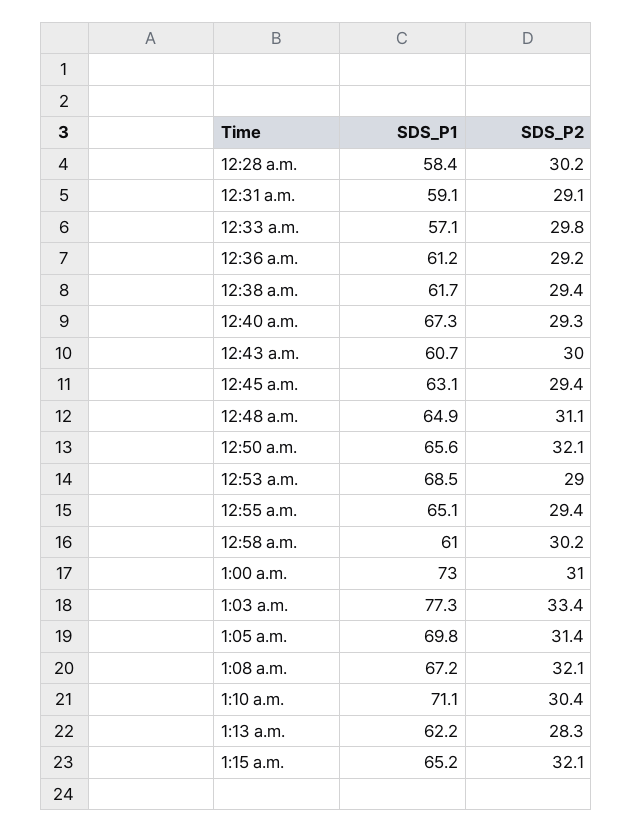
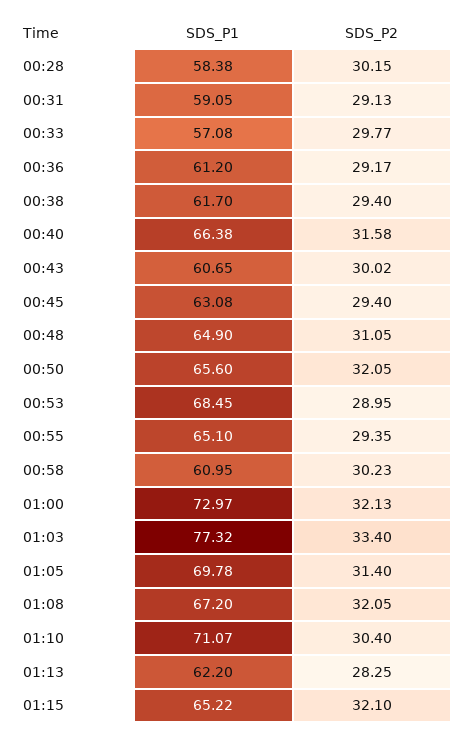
SDS_P1, 12:40 a.m.: 67.3 -> 66.38
SDS_P2, 12:40 a.m.: 29.3 -> 31.58
SDS_P2, 1:00 a.m.: 31 -> 32.13

